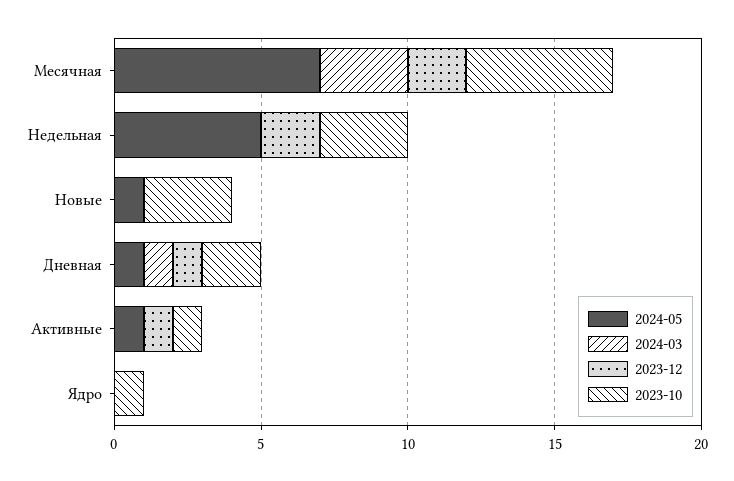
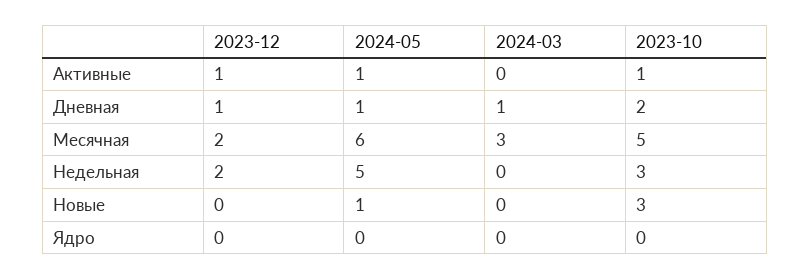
2024-05, Месячная: 7 -> 6
2023-10, Ядро: 1 -> 0

